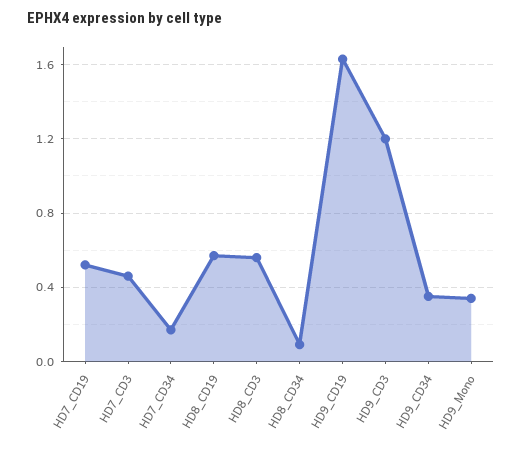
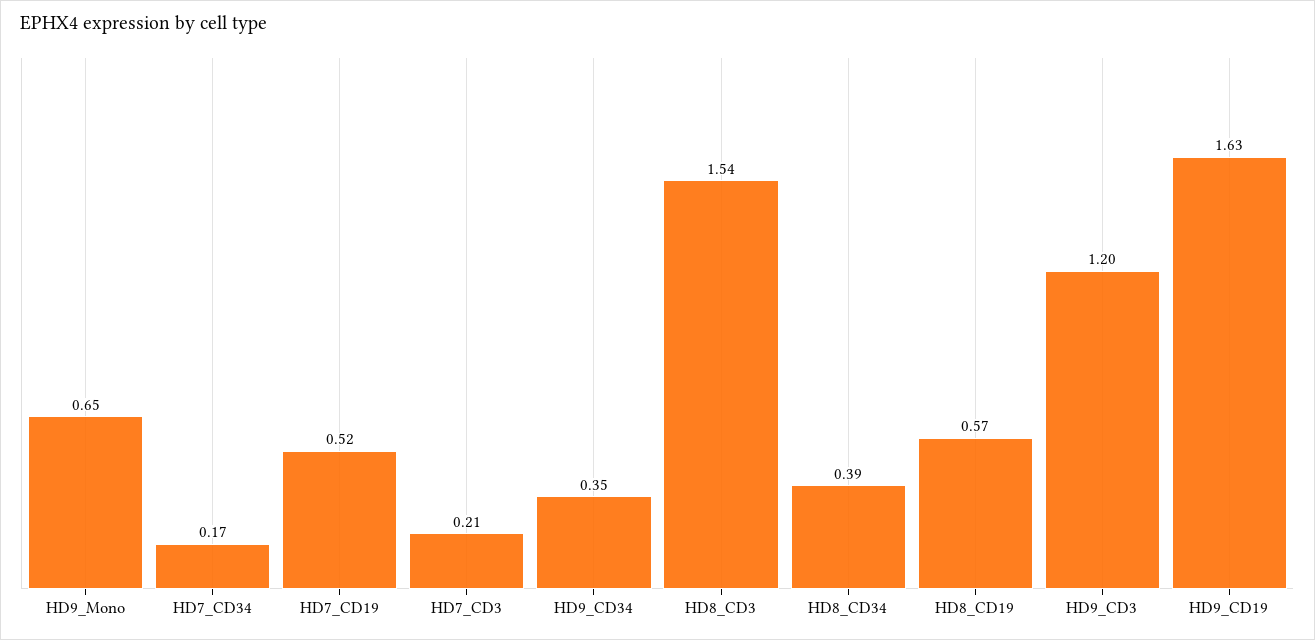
HD7_CD3: 0.45 -> 0.21
HD8_CD3: 0.55 -> 1.54
HD8_CD34: 0.1 -> 0.39
HD9_Mono: 0.35 -> 0.65

